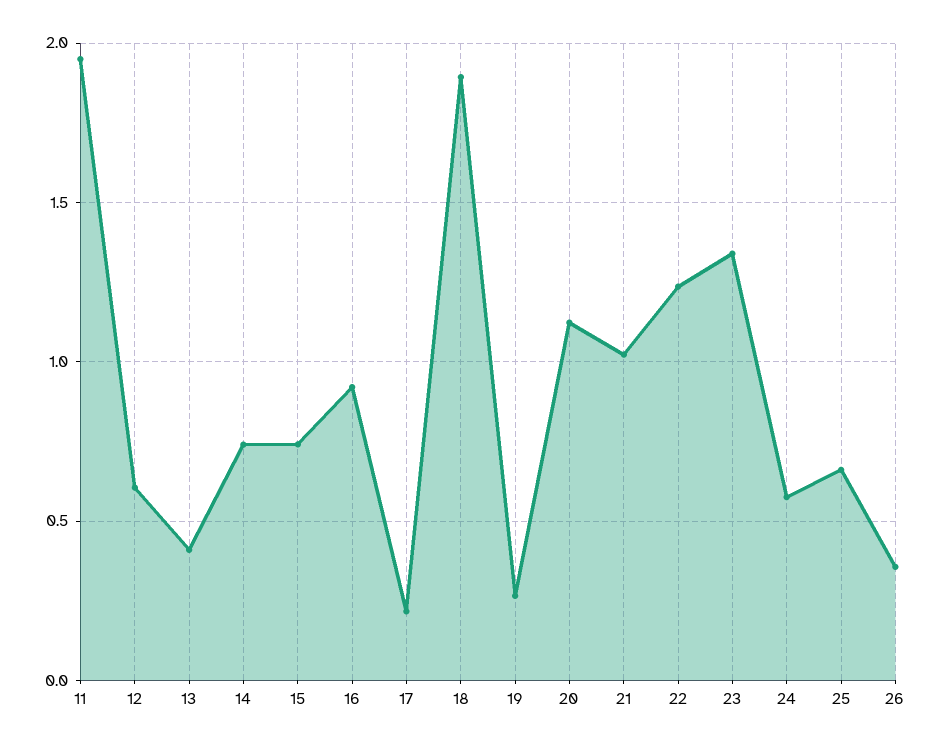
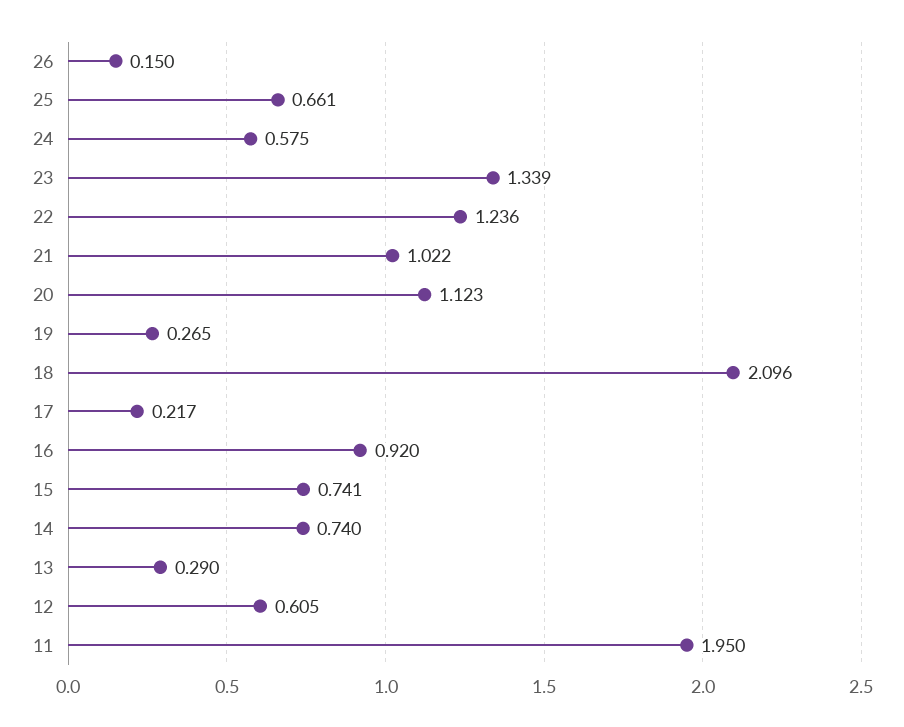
13: 0.4 -> 0.29
18: 1.9 -> 2.096
26: 0.35 -> 0.15

